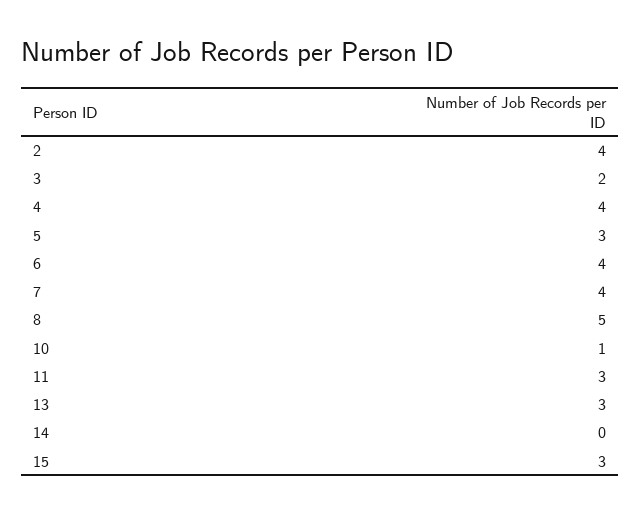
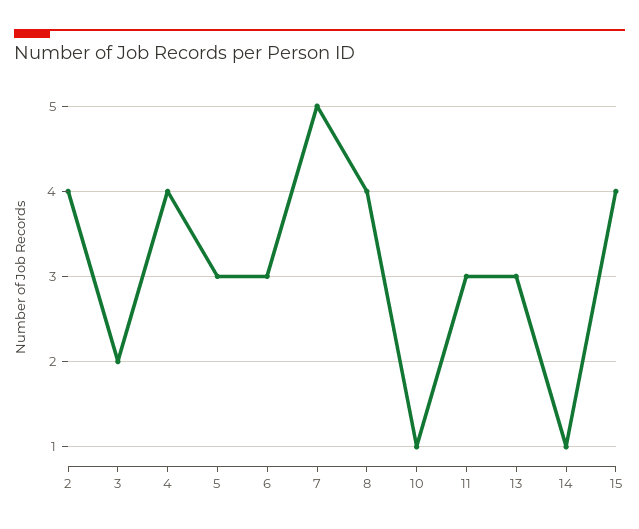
6: 4 -> 3
7: 4 -> 5
8: 5 -> 4
14: 0 -> 1
15: 3 -> 4

